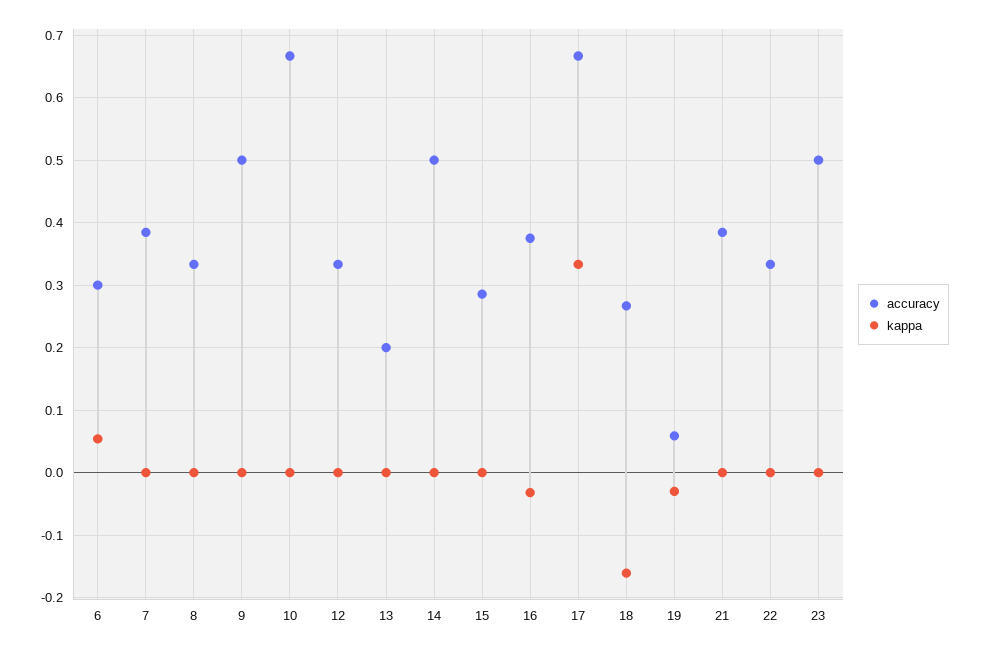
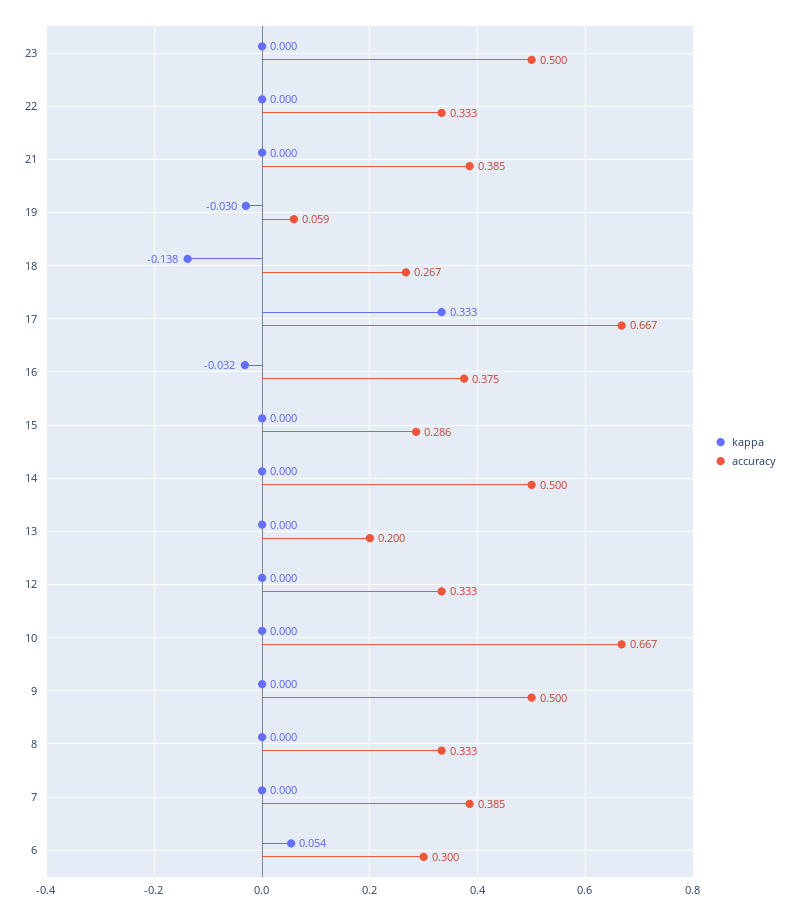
kappa, 18: -0.16 -> -0.138

